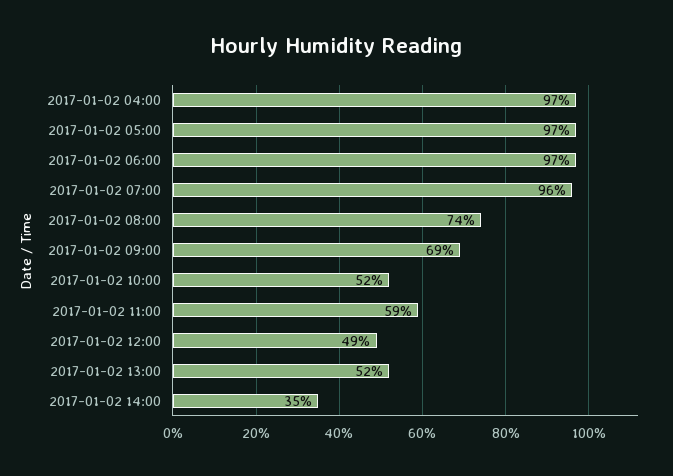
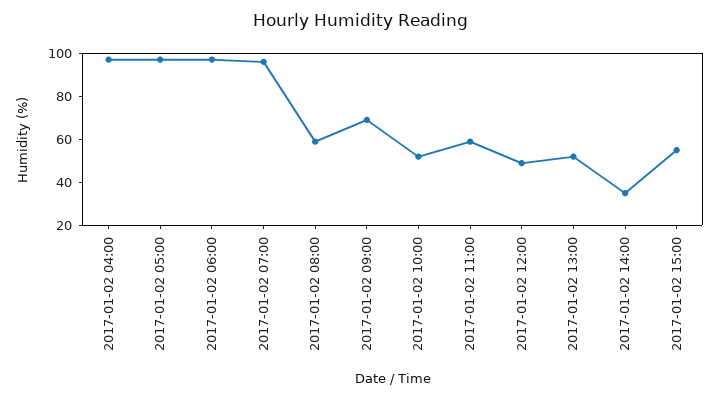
2017-01-02 08:00: 74 -> 60
2017-01-02 15:00: none -> 55

